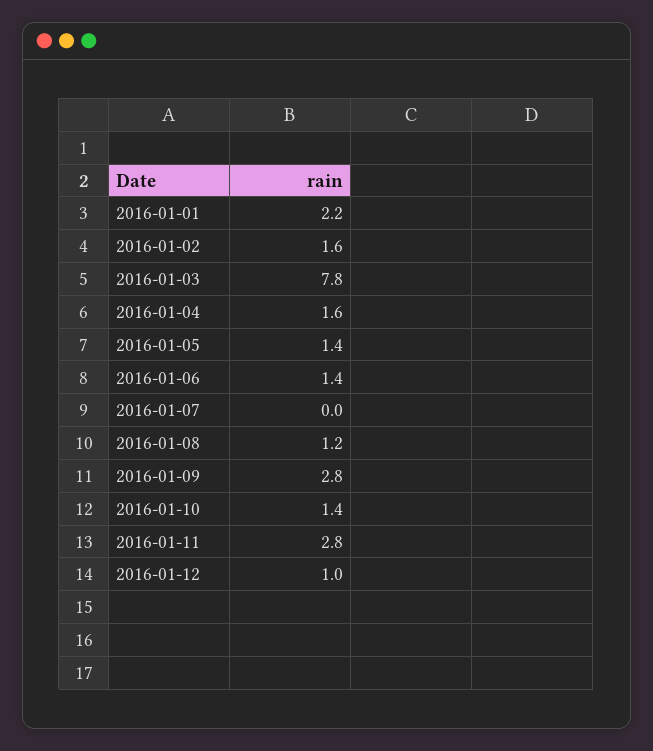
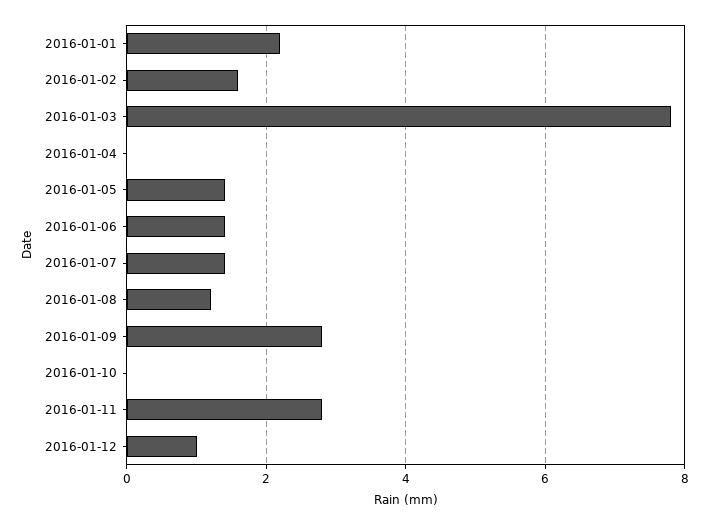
2016-01-04: 1.6 -> 0
2016-01-07: 0 -> 1.5
2016-01-10: 1.4 -> 0

